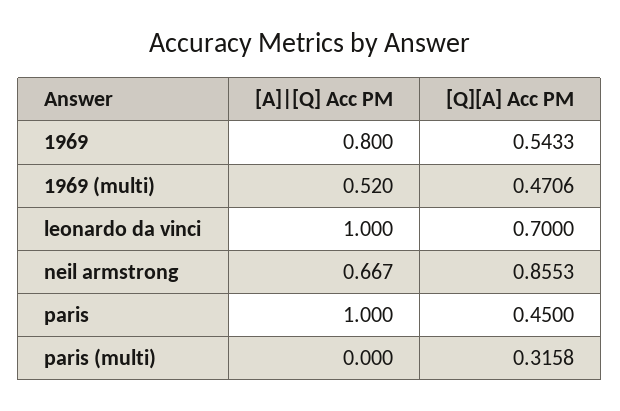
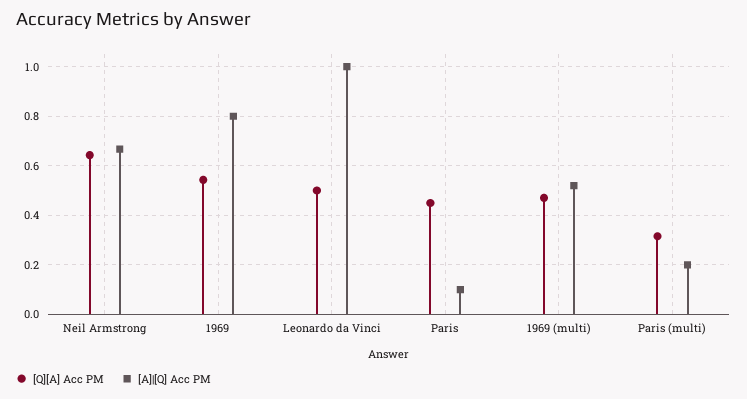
[Q][A] Acc PM, leonardo da vinci: 0.7 -> 0.5
[Q][A] Acc PM, neil armstrong: 0.8553 -> 0.65
[A]|[Q] Acc PM, paris: 1 -> 0.1
[A]|[Q] Acc PM, paris (multi): 0 -> 0.2

